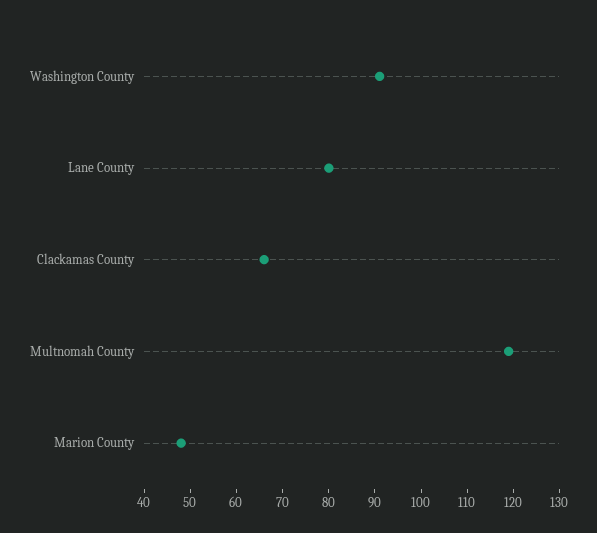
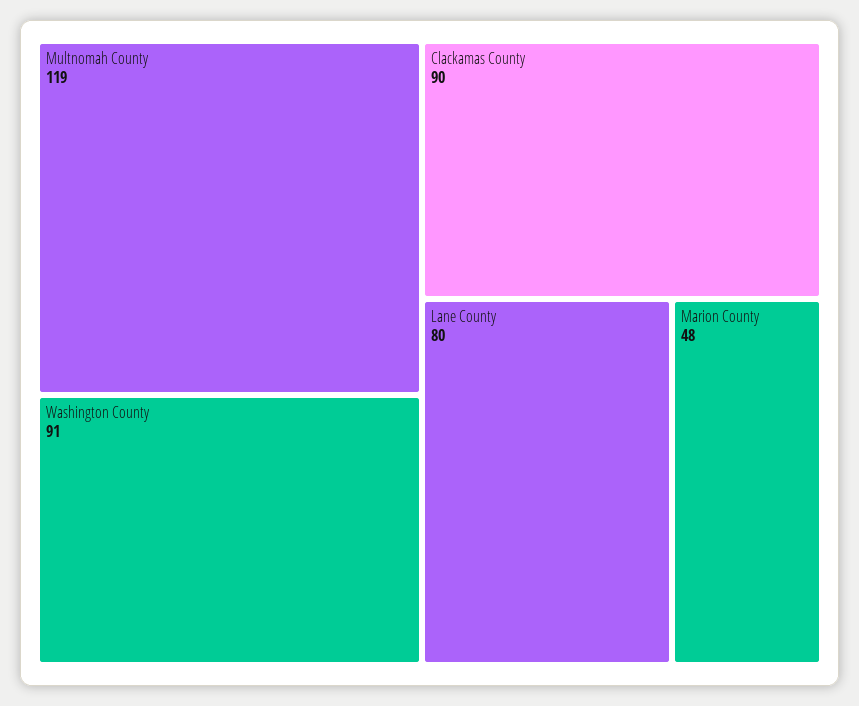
Clackamas County: 65 -> 90

